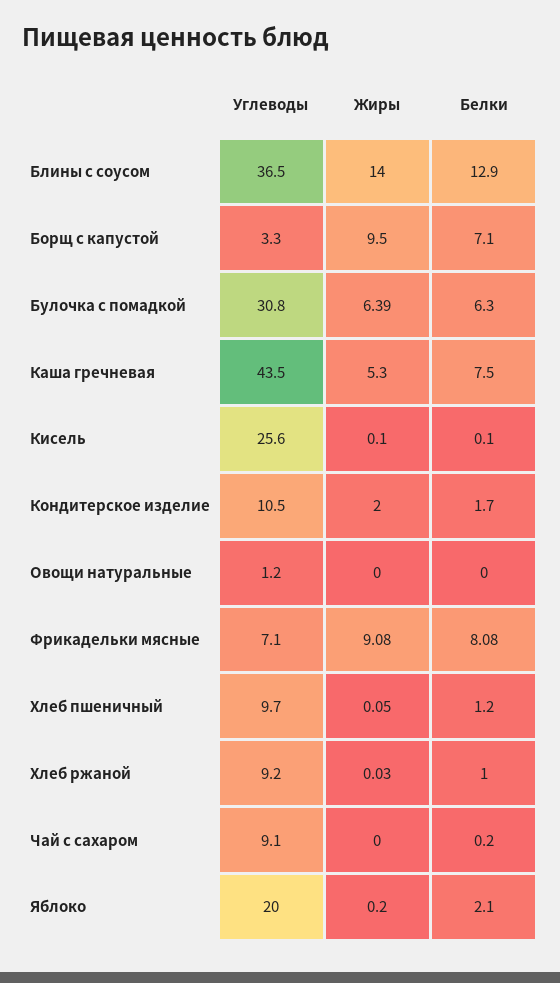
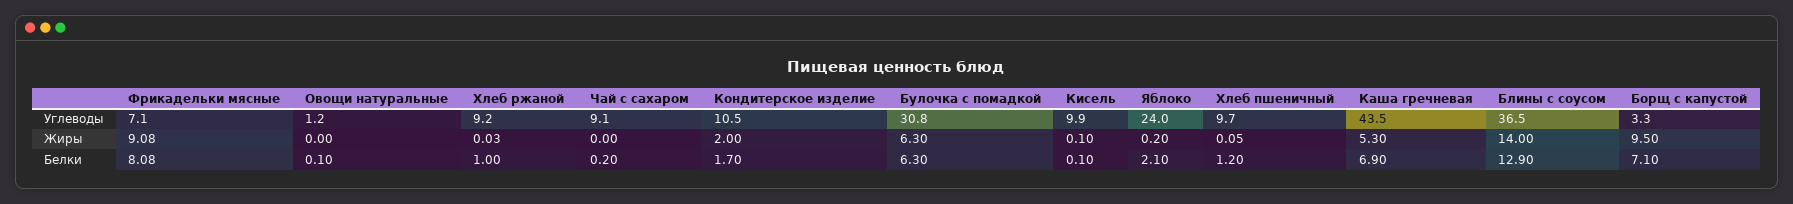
Жиры, Булочка с помадкой: 6.39 -> 6.3
Белки, Каша гречневая: 7.5 -> 6.9
Углеводы, Кисель: 25.6 -> 9.9
Белки, Овощи натуральные: 0 -> 0.1
Углеводы, Яблоко: 20 -> 24

